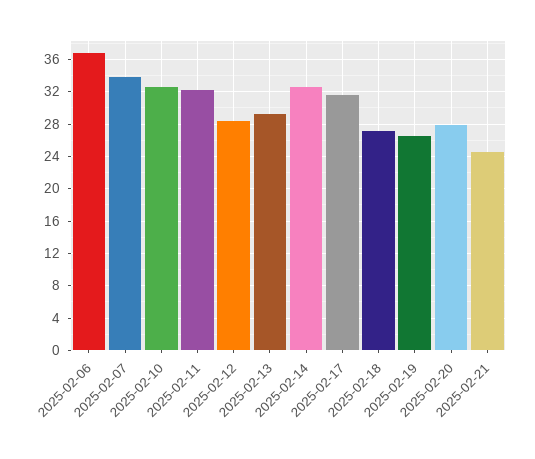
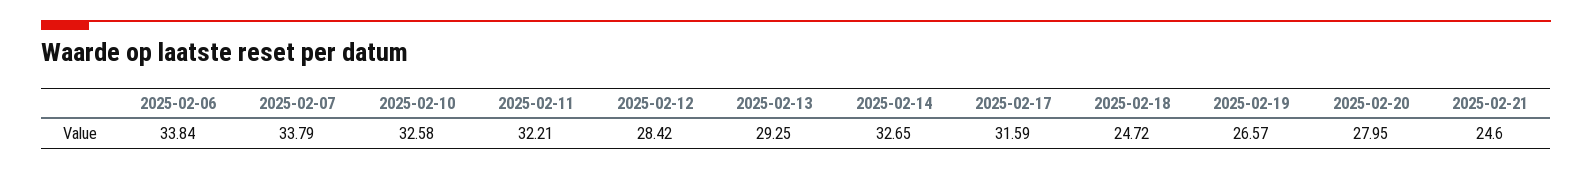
2025-02-06: 37 -> 33.84
2025-02-18: 27 -> 24.72

